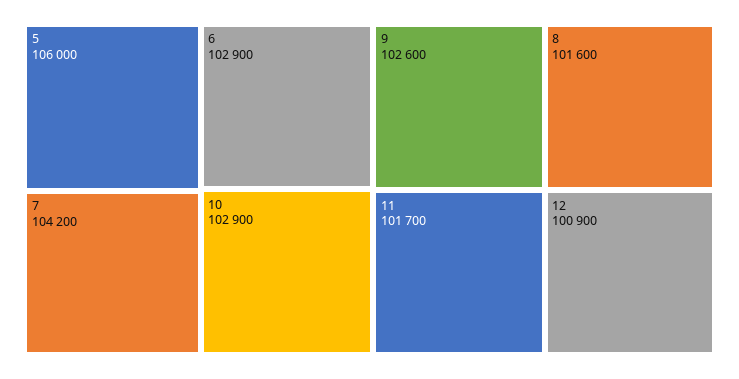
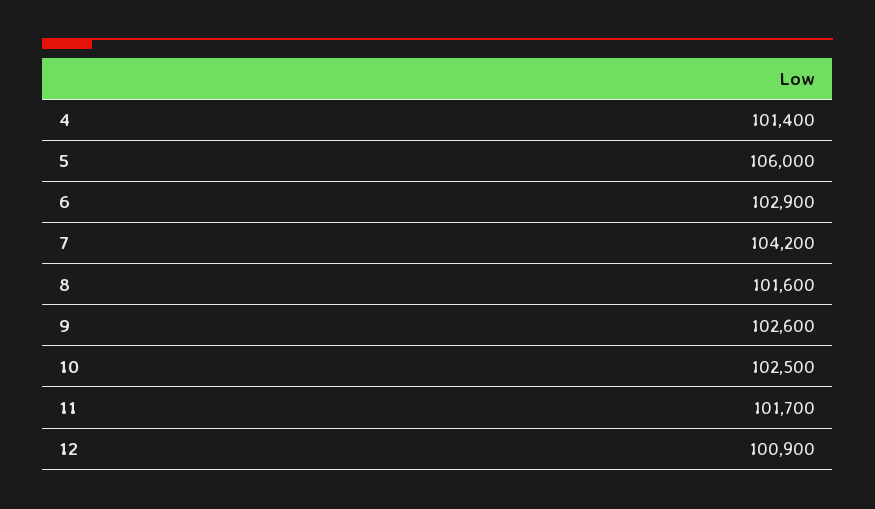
10: 102900 -> 102500
4: none -> 101400

